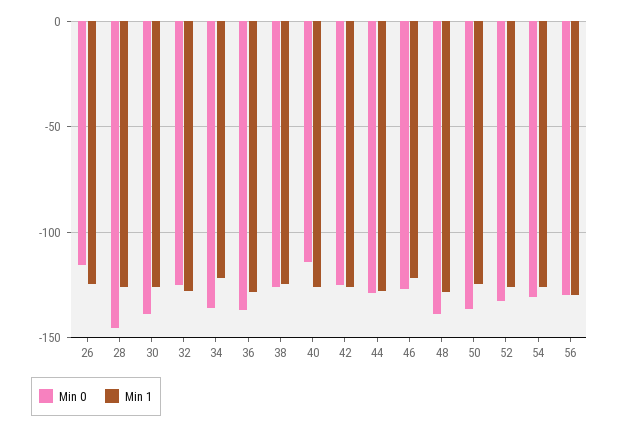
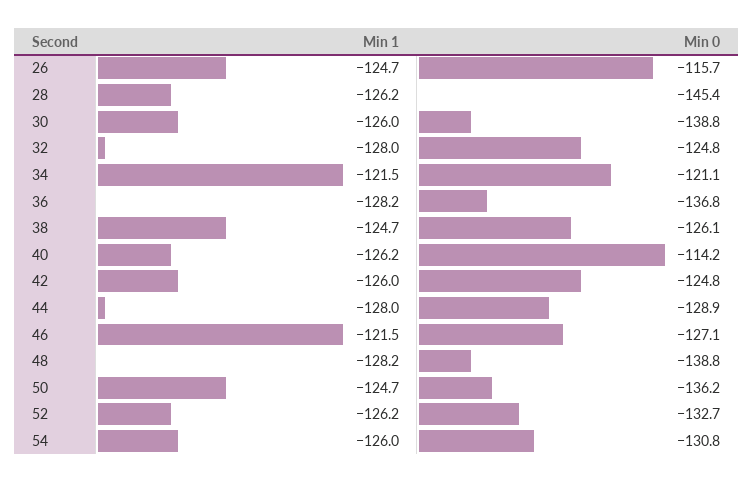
Min 0, 34: -135 -> -121.1
Min 0, 56: -130 -> none
Min 1, 56: -130 -> none

